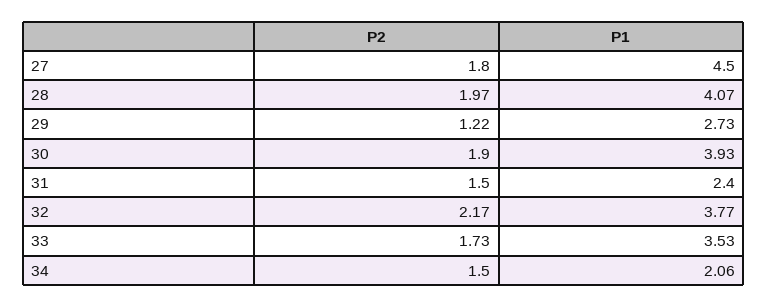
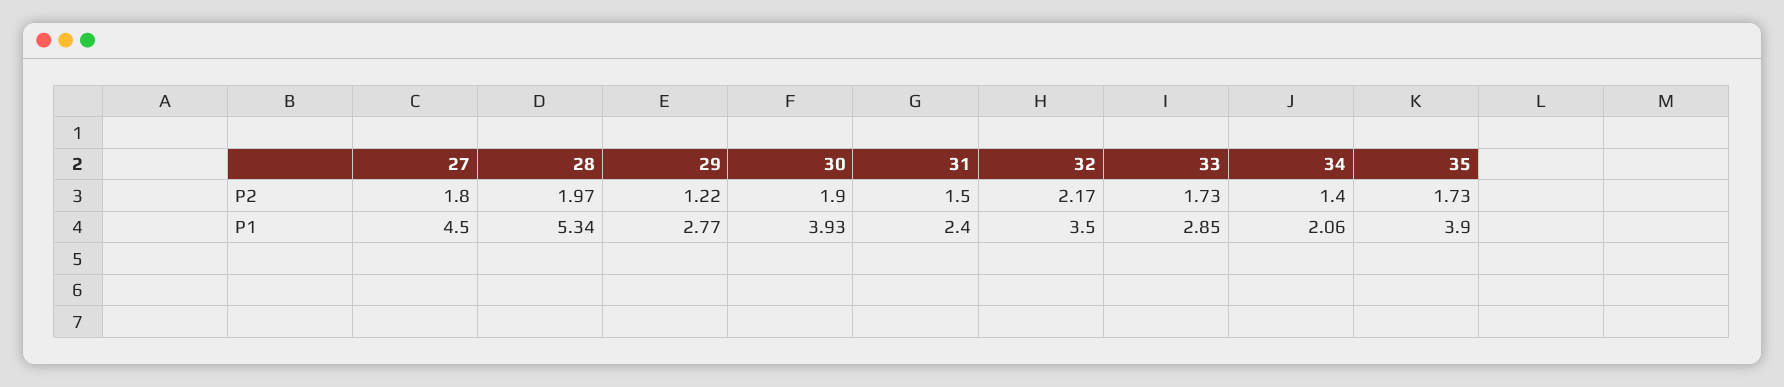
P1, 28: 4.07 -> 5.34
P1, 29: 2.73 -> 2.77
P1, 32: 3.77 -> 3.5
P1, 33: 3.53 -> 2.85
P2, 34: 1.5 -> 1.4
P2, 35: none -> 1.73
P1, 35: none -> 3.9

